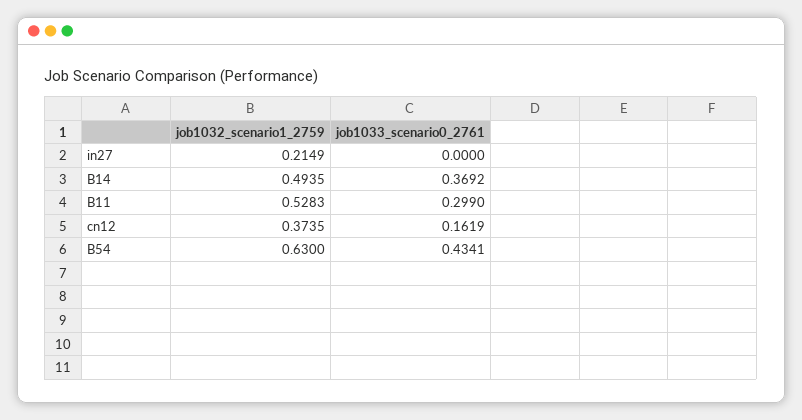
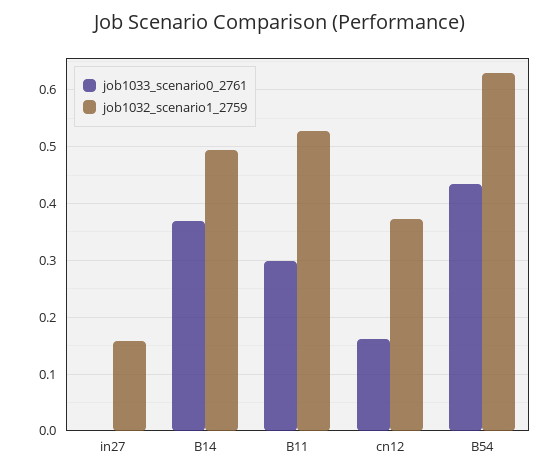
job1032_scenario1_2759, in27: 0.2149 -> 0.16

